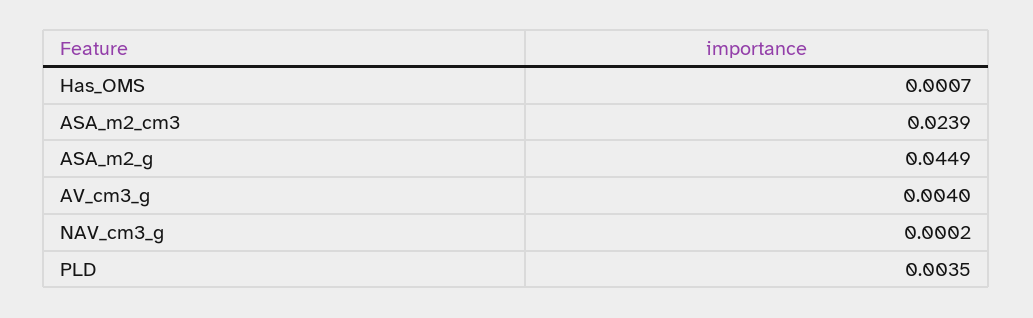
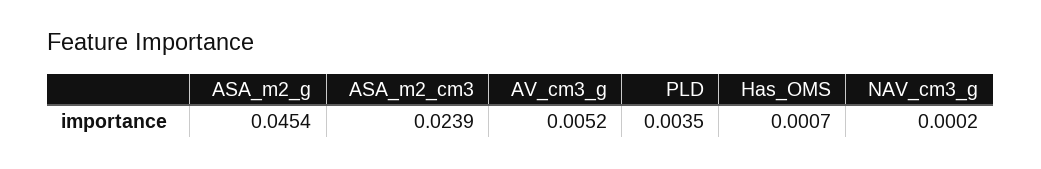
ASA_m2_g: 0.0449 -> 0.0454
AV_cm3_g: 0.004 -> 0.0052

